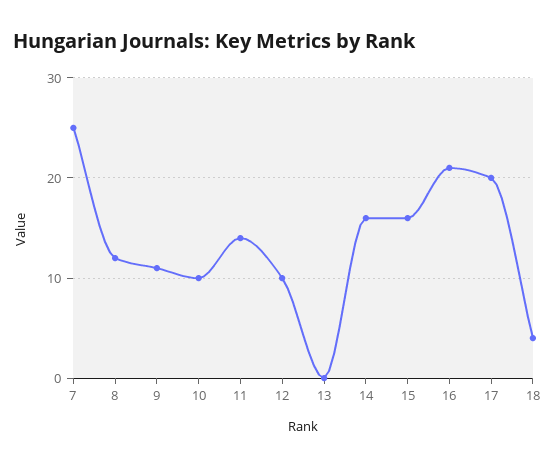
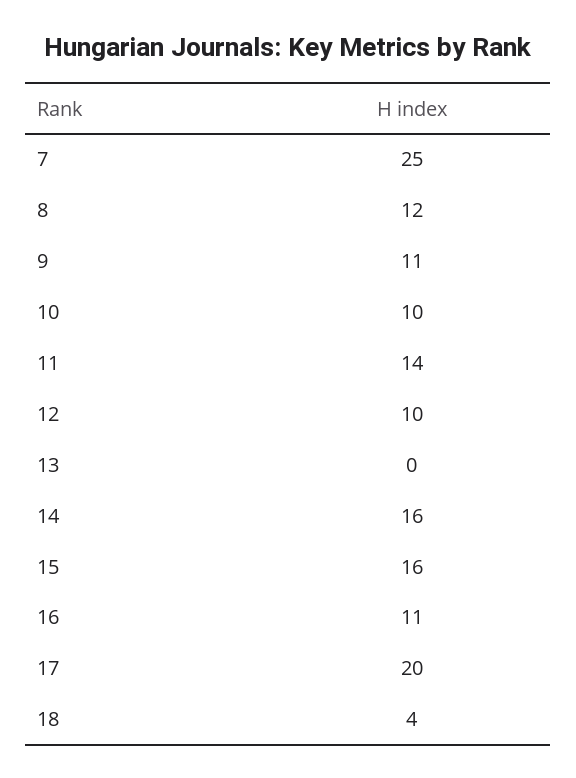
16: 21 -> 11

